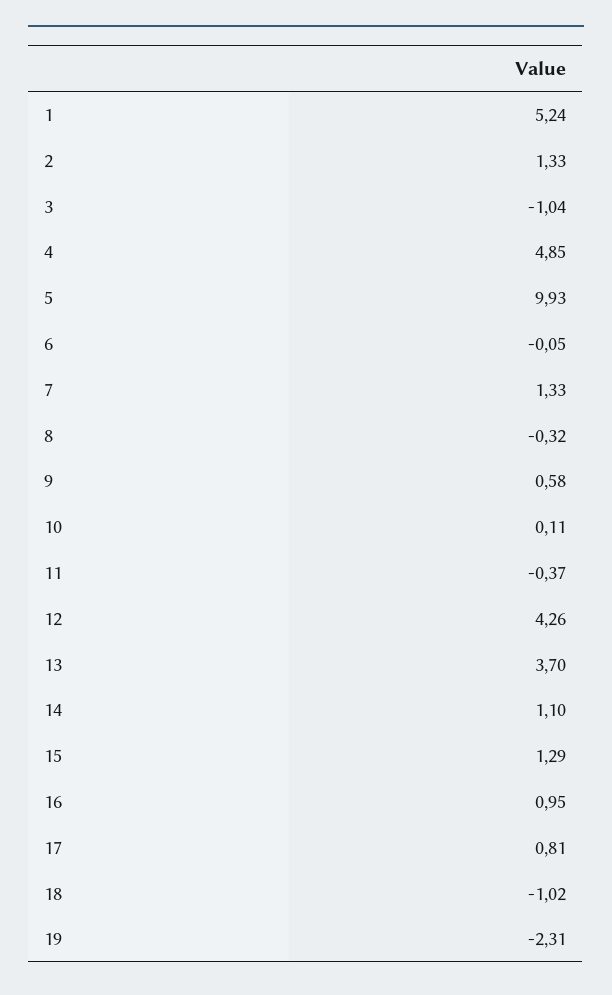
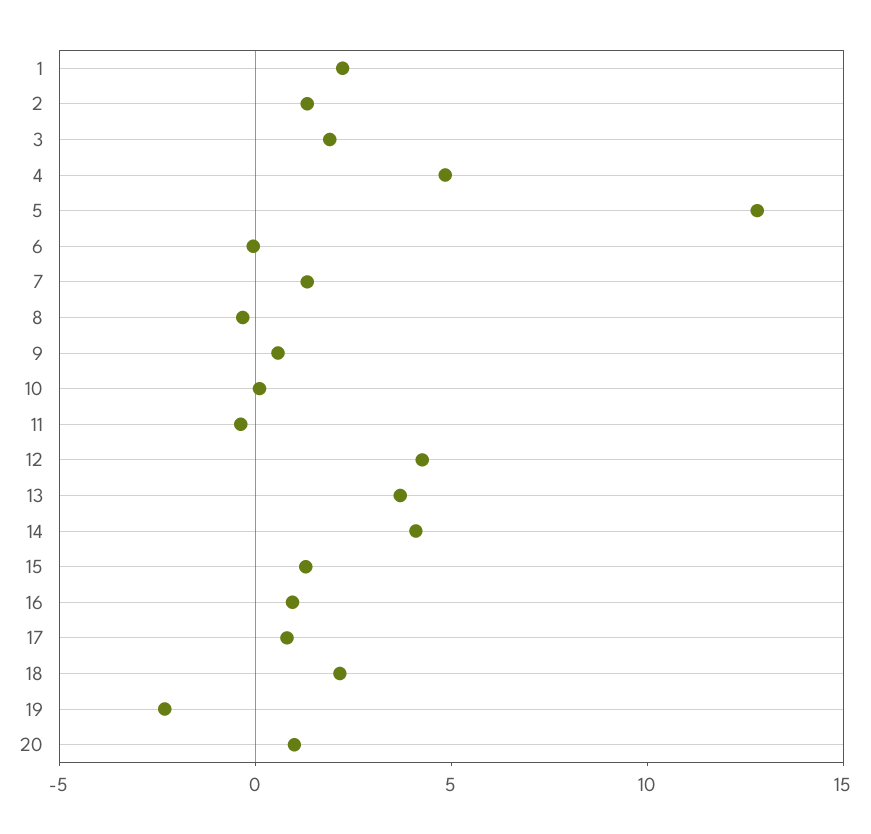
1: 5.24 -> 2
3: -1.04 -> 2
5: 9.93 -> 13
14: 1.1 -> 4
18: -1.02 -> 2
20: none -> 1

